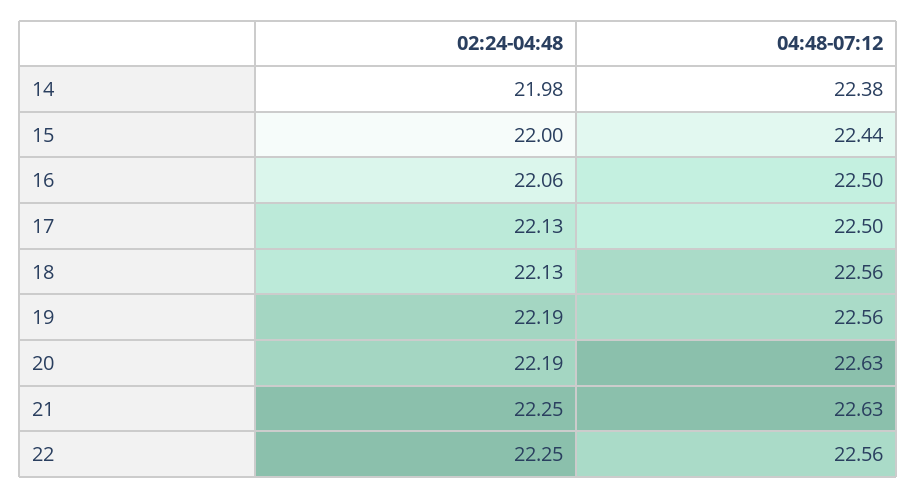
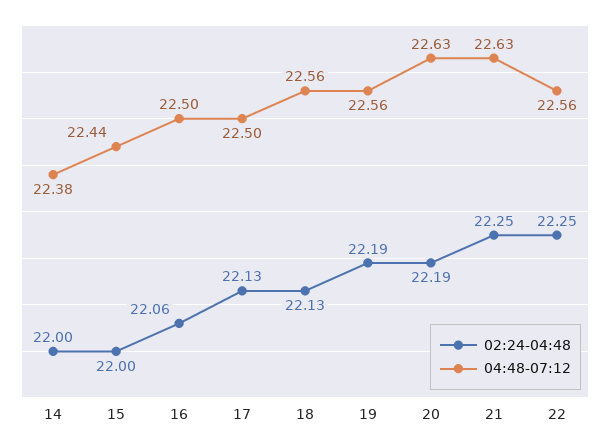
02:24-04:48, 14: 21.98 -> 22

